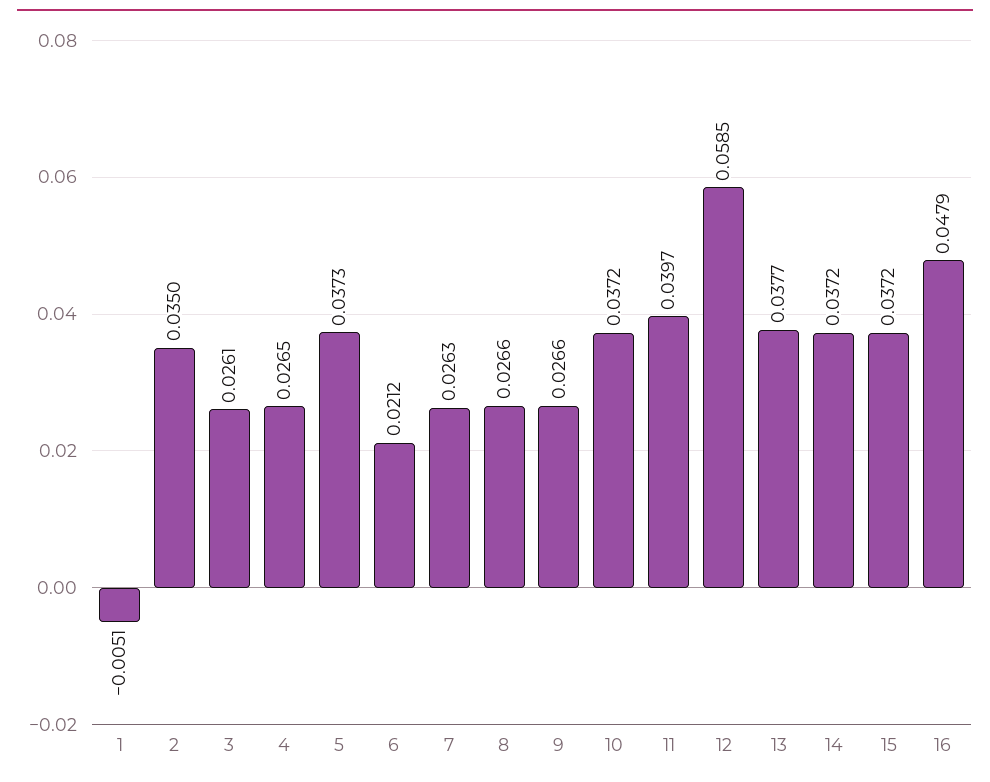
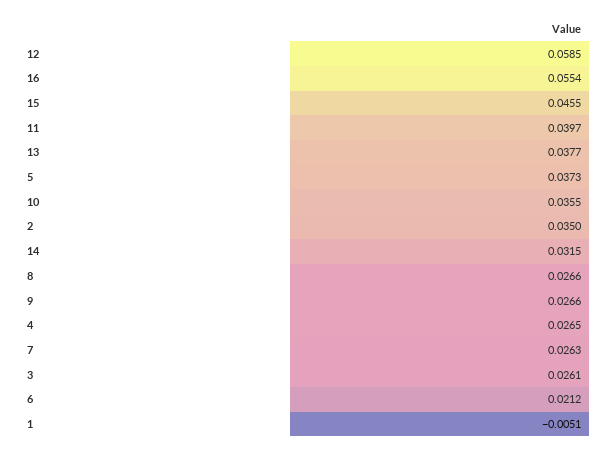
10: 0.0372 -> 0.0355
14: 0.0372 -> 0.0315
15: 0.0372 -> 0.0455
16: 0.0479 -> 0.0554

